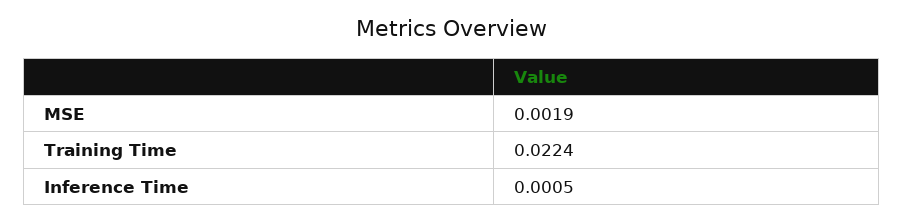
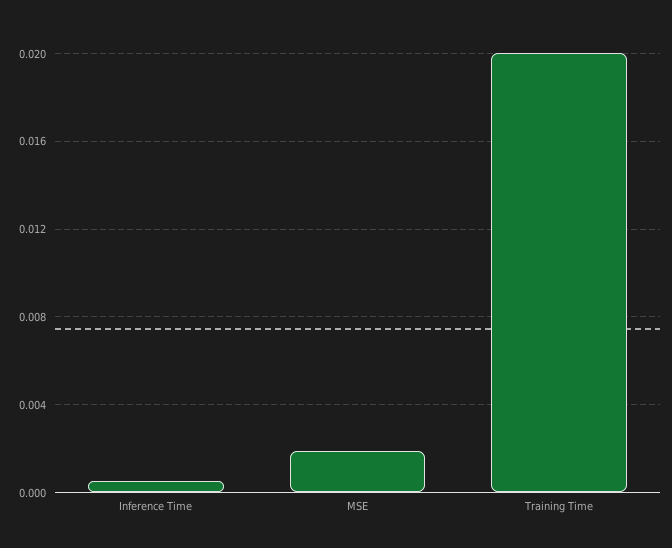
Training Time: 0.0224 -> 0.02

